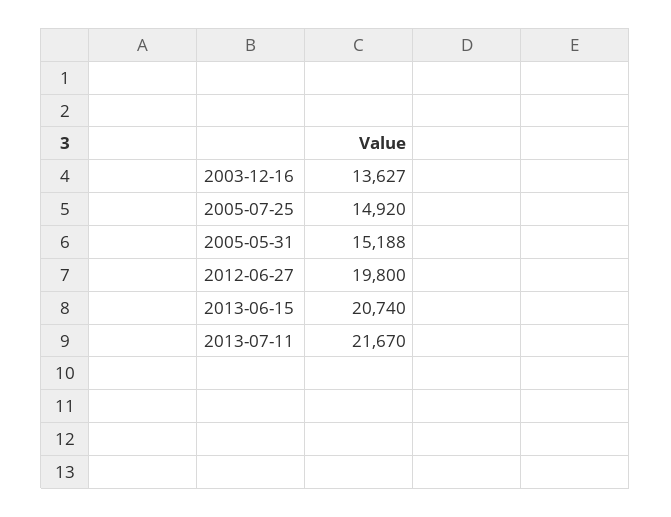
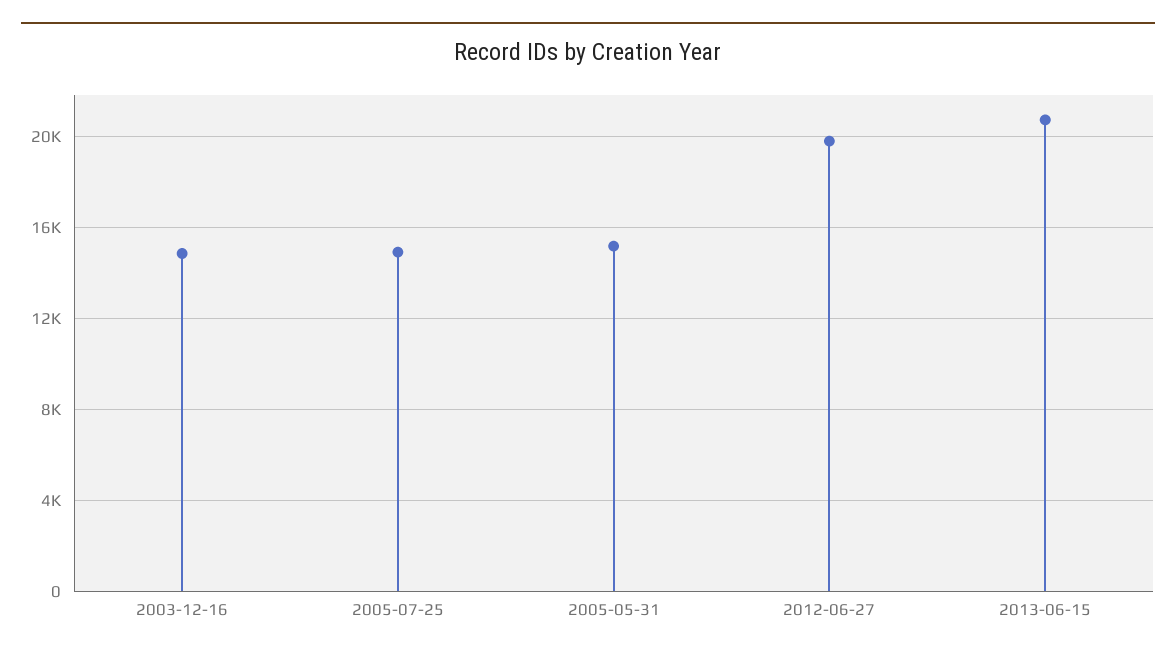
2003-12-16: 13627 -> 15000
2013-07-11: 21670 -> none

